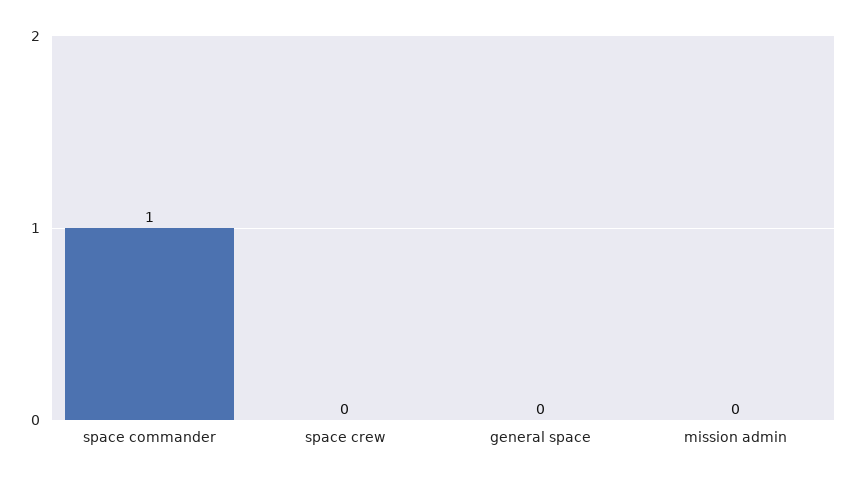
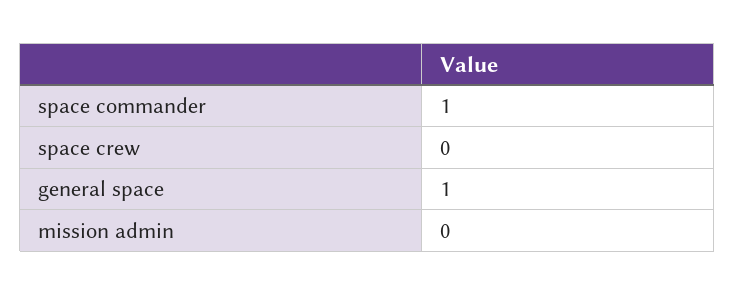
general space: 0 -> 1

